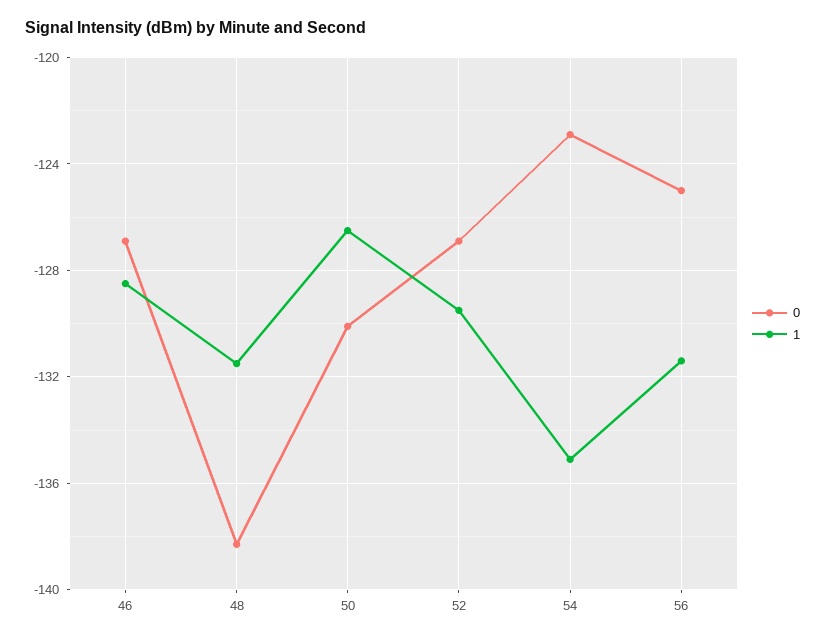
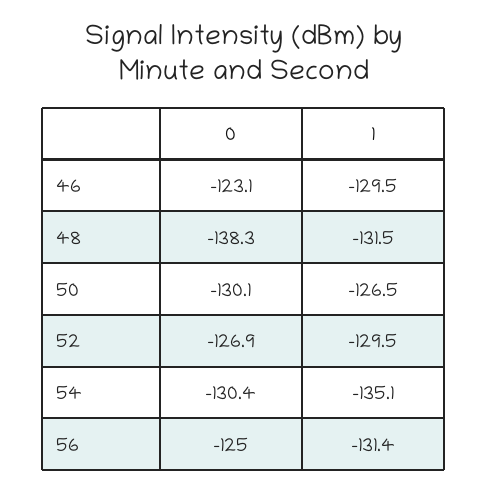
0, 46: -127 -> -123.1
1, 46: -128.5 -> -129.5
0, 54: -123 -> -130.4

